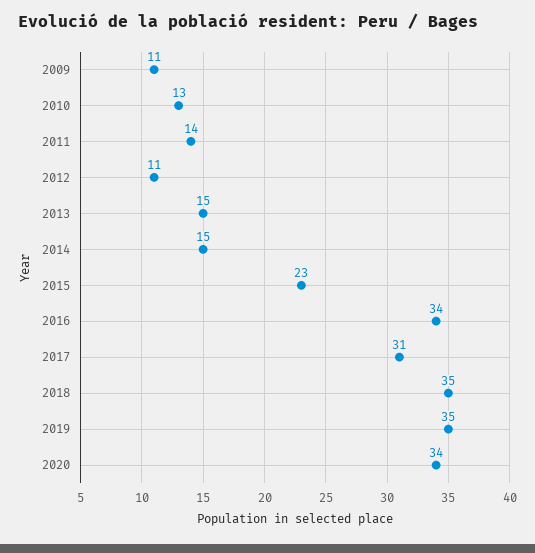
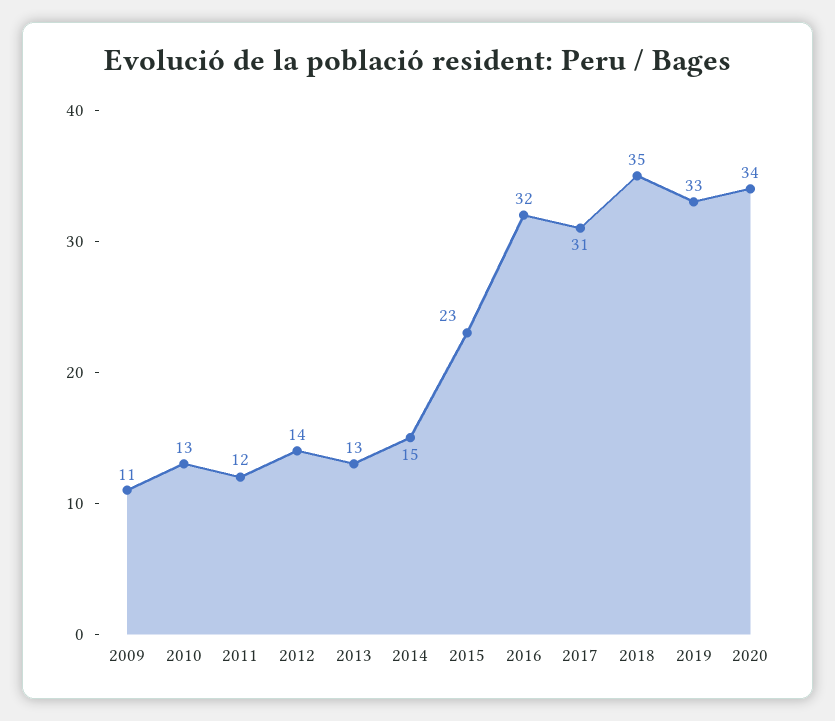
2011: 14 -> 12
2012: 11 -> 14
2013: 15 -> 13
2016: 34 -> 32
2019: 35 -> 33

